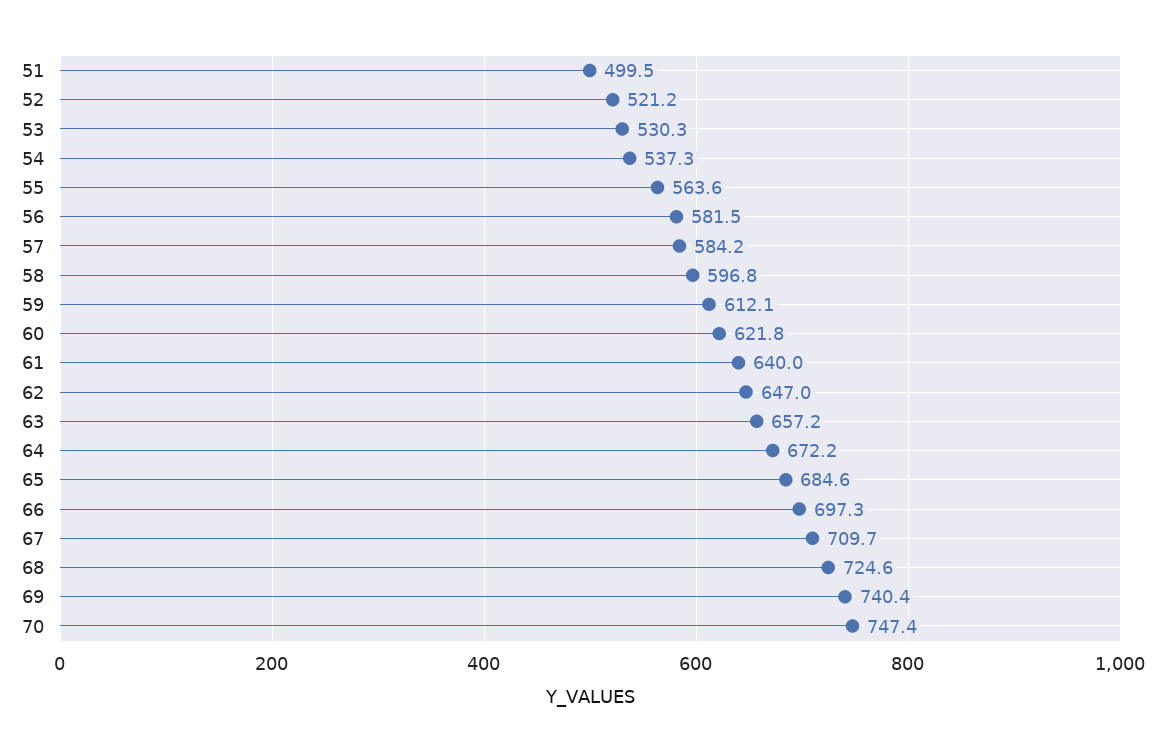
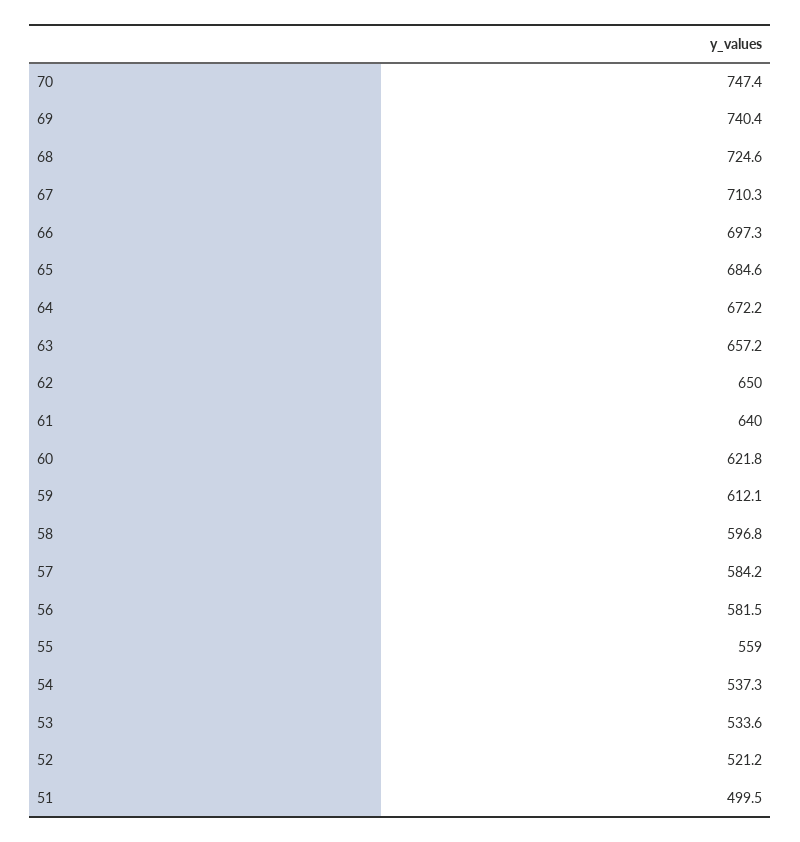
53: 530.3 -> 533.6
55: 563.6 -> 559
62: 647 -> 650
67: 709.7 -> 710.3

